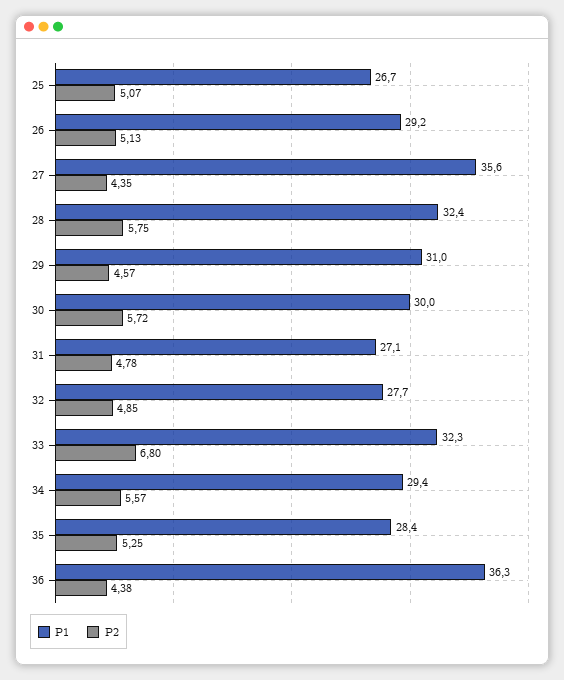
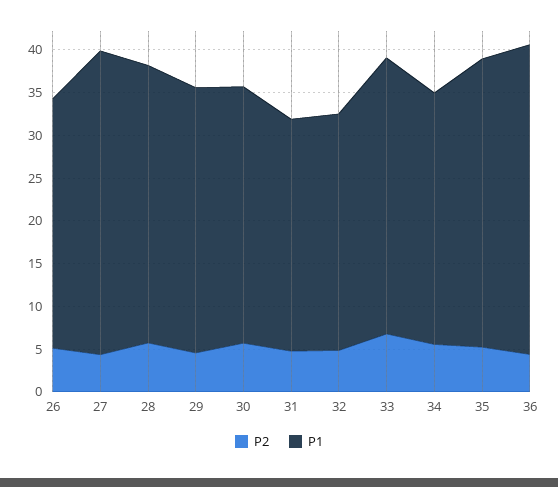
P1, 25: 26.7 -> none
P2, 25: 5.07 -> none
P1, 35: 28.4 -> 34

